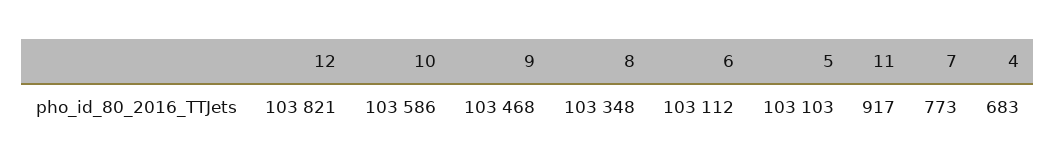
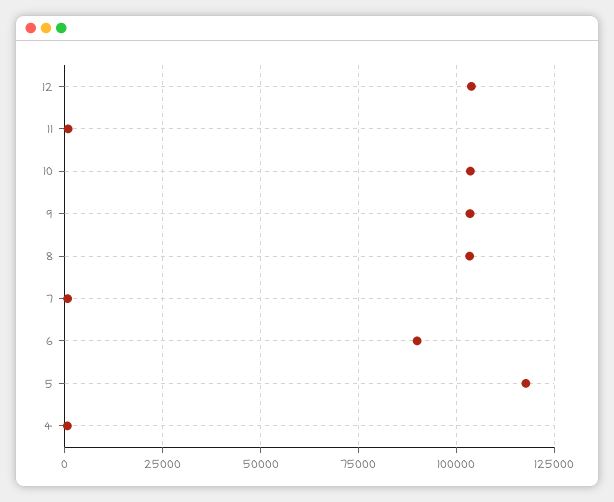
6: 103112 -> 90000
5: 103103 -> 117500

